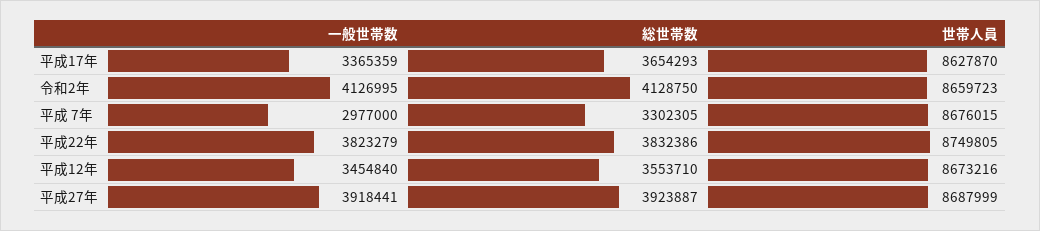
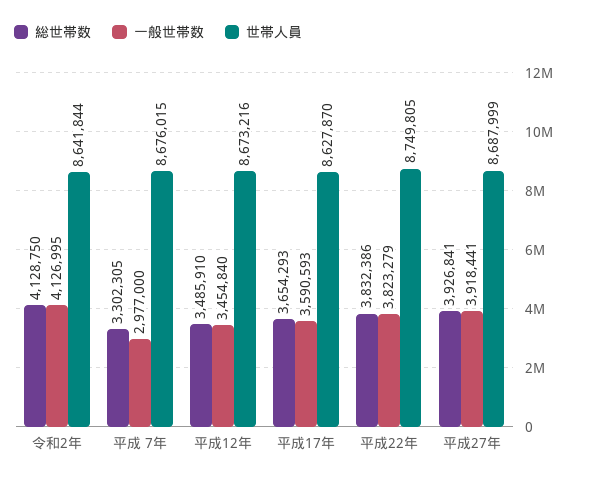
一般世帯数, 平成17年: 3365359 -> 3590593
世帯人員, 令和2年: 8659723 -> 8641844
総世帯数, 平成12年: 3553710 -> 3485910
総世帯数, 平成27年: 3923887 -> 3926841

